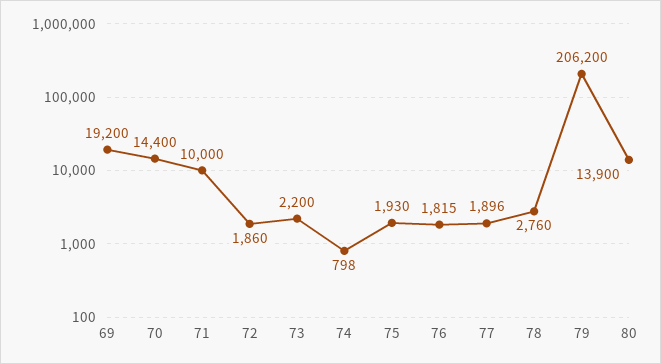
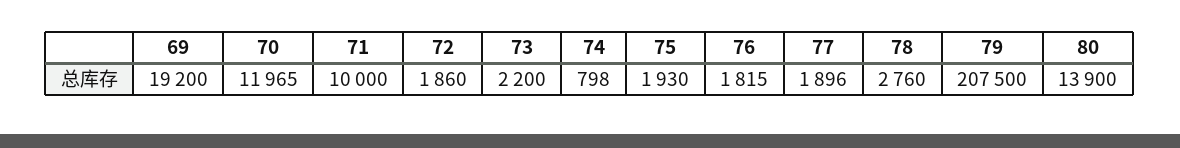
70: 14400 -> 11965
79: 206200 -> 207500

